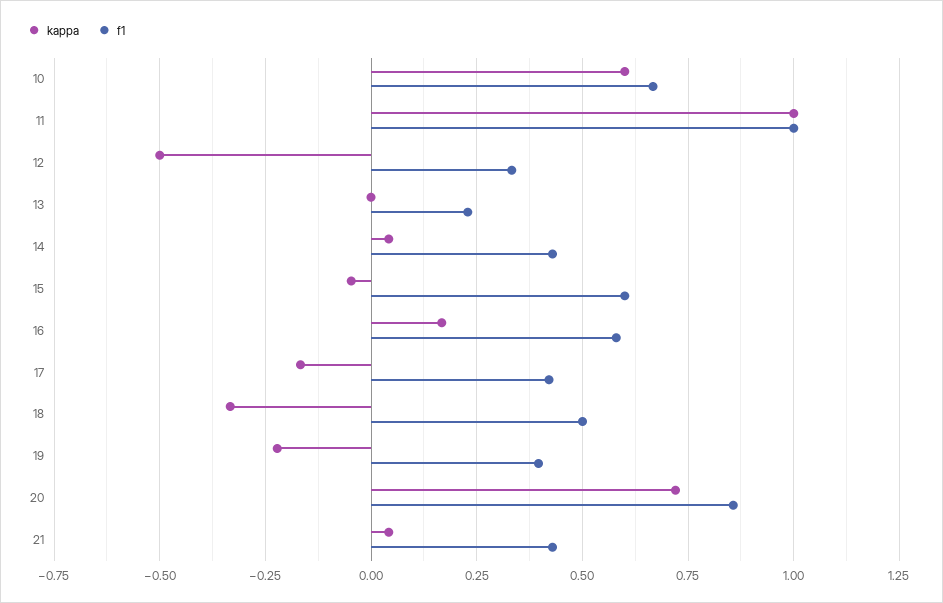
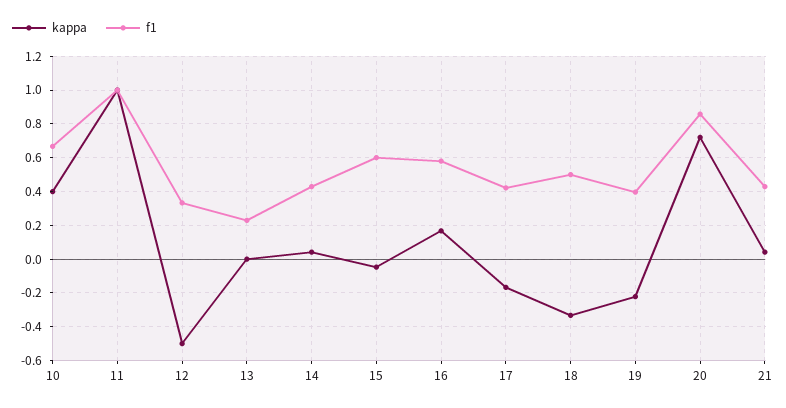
kappa, 10: 0.6 -> 0.4

